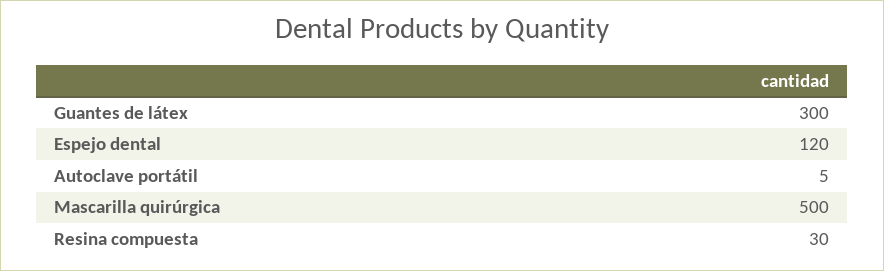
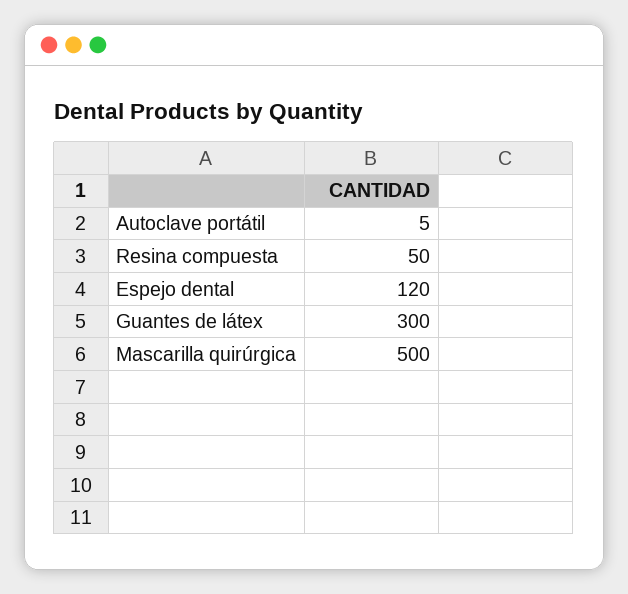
Resina compuesta: 30 -> 50

